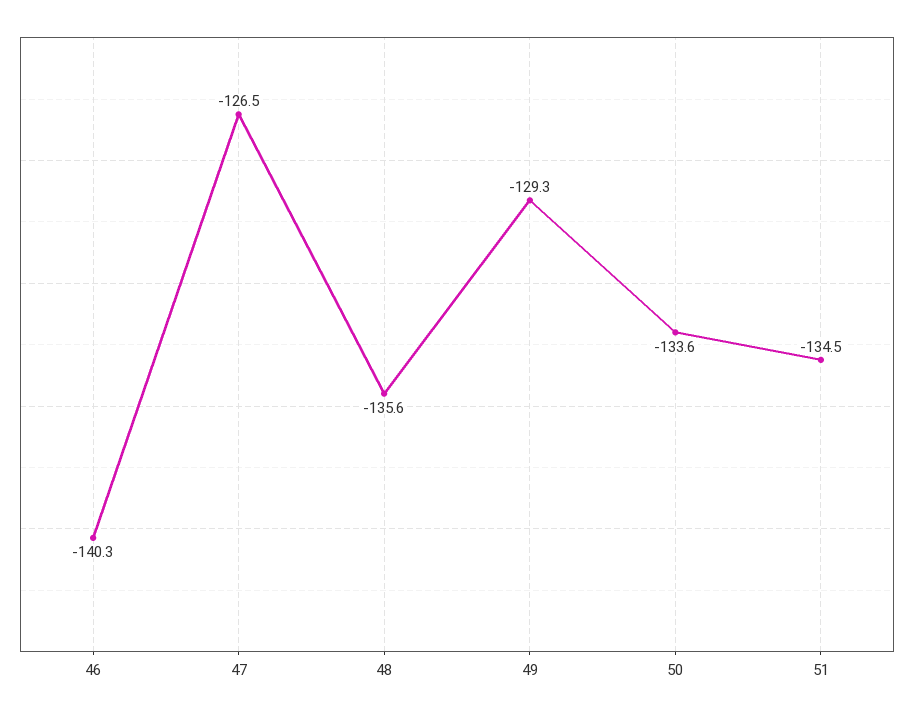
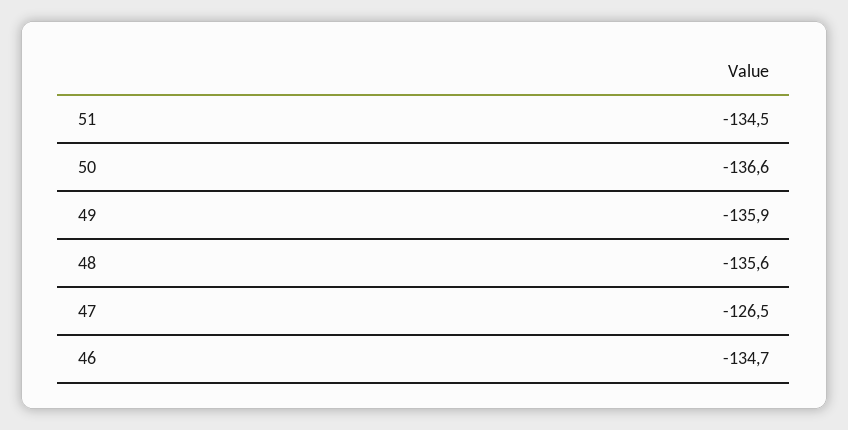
46: -140.3 -> -134.7
49: -129.3 -> -135.9
50: -133.6 -> -136.6

